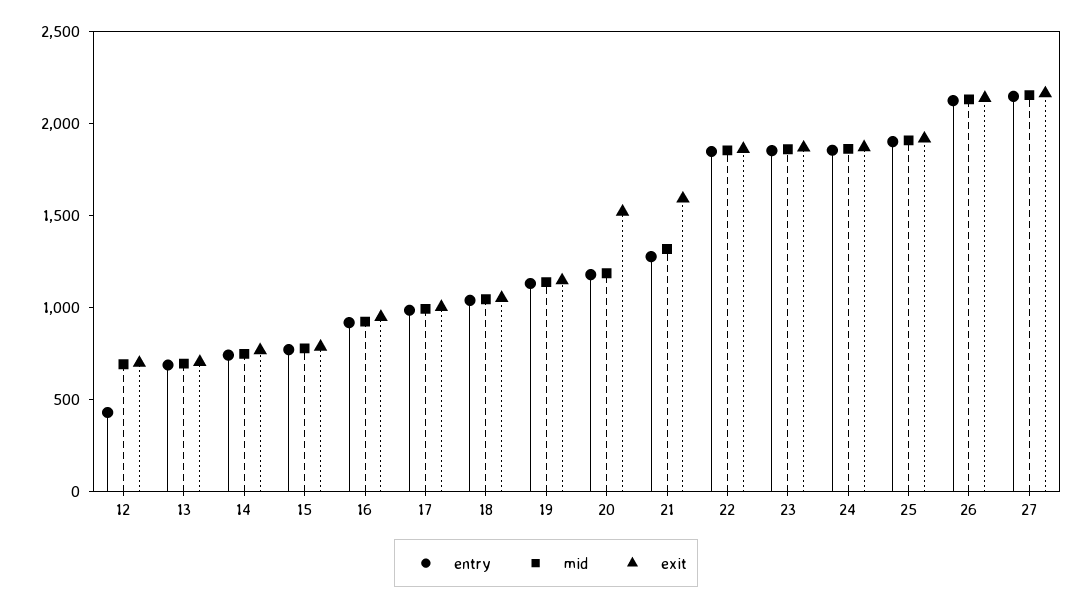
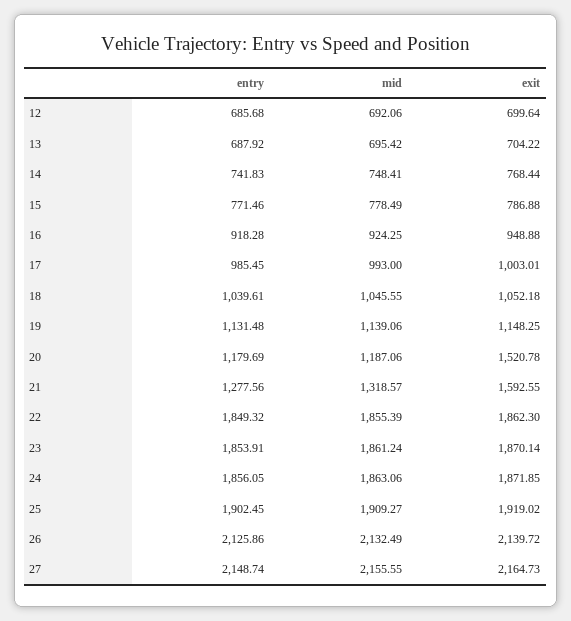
entry, 12: 400 -> 685.68

